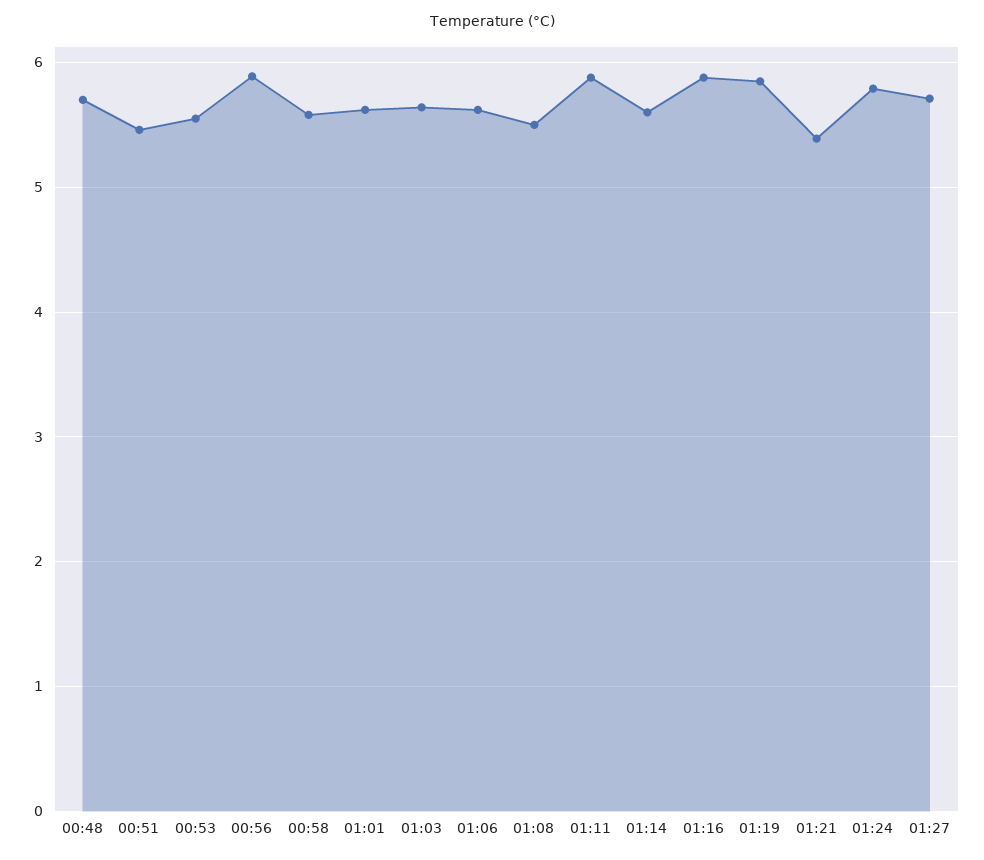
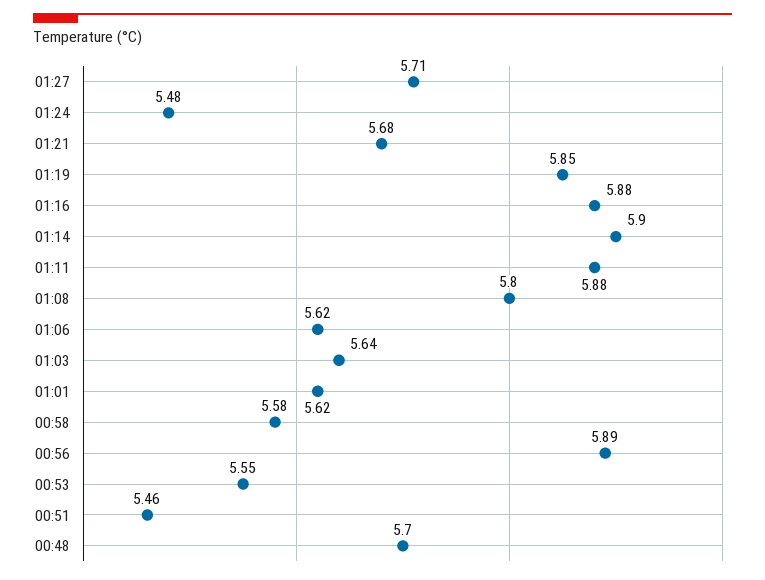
01:08: 5.5 -> 5.8
01:14: 5.6 -> 5.9
01:21: 5.4 -> 5.68
01:24: 5.8 -> 5.48

